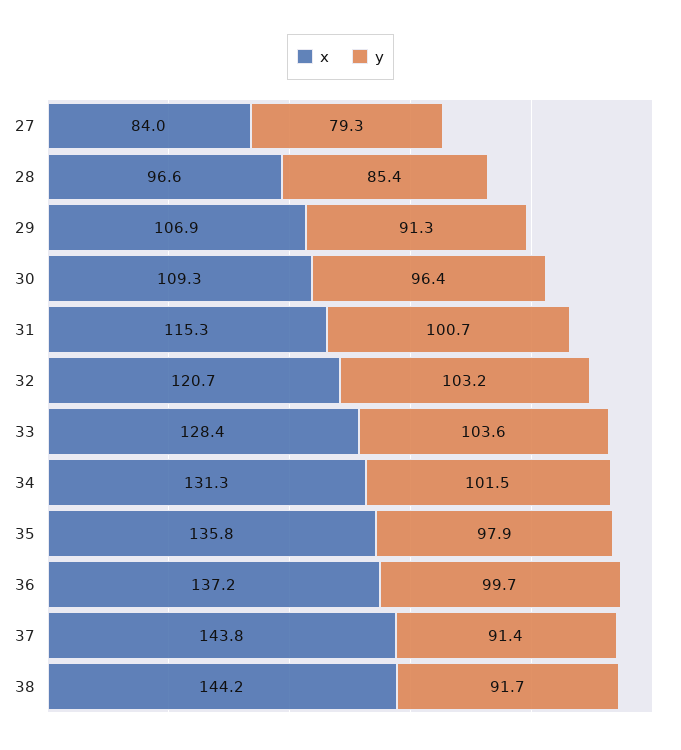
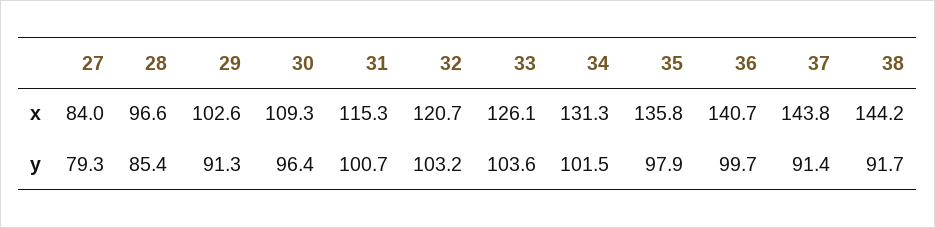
x, 29: 106.9 -> 102.6
x, 33: 128.4 -> 126.1
x, 36: 137.2 -> 140.7

